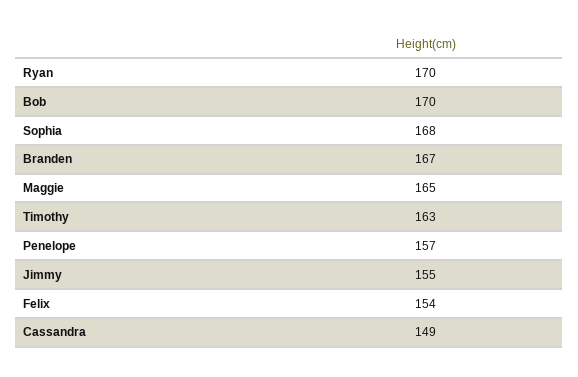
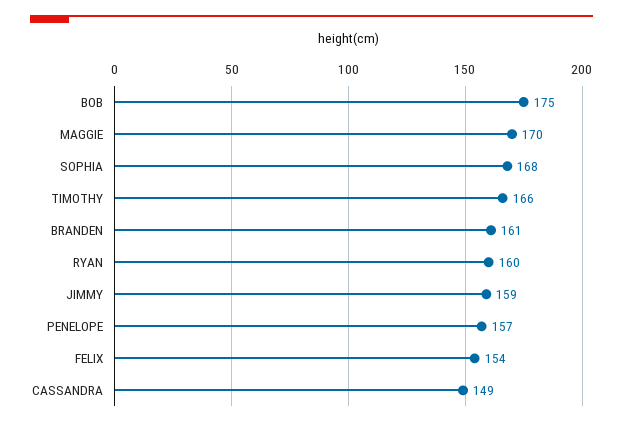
Ryan: 170 -> 160
Bob: 170 -> 175
Branden: 167 -> 161
Maggie: 165 -> 170
Timothy: 163 -> 166
Jimmy: 155 -> 159

